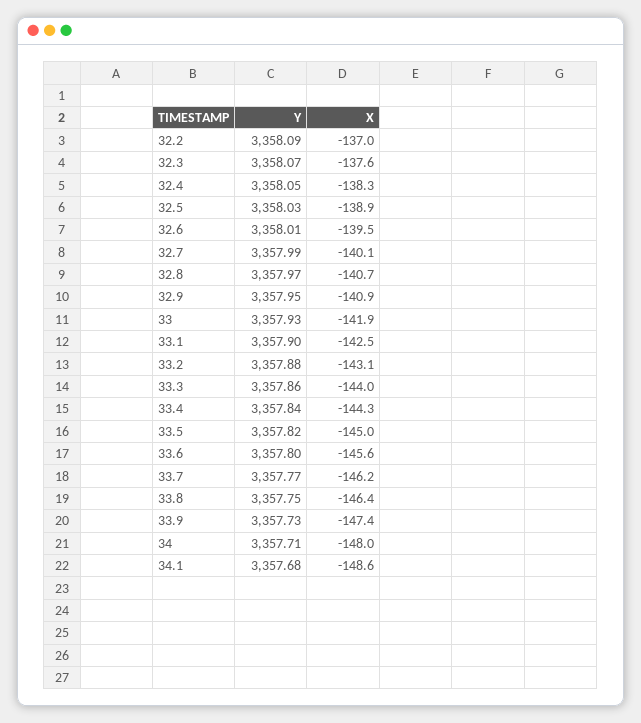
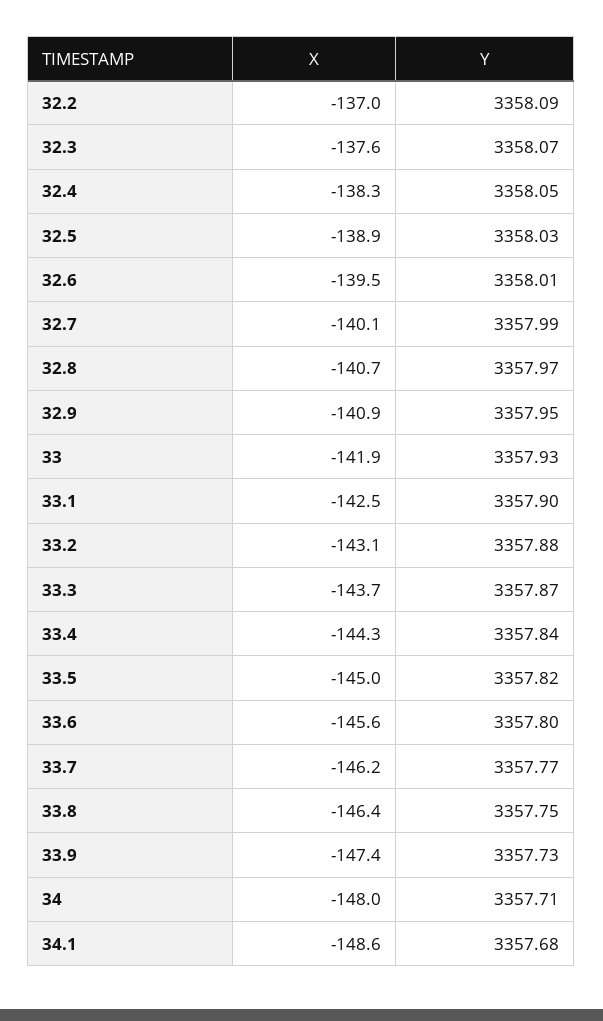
Y, 33.3: 3357.86 -> 3357.87
X, 33.3: -144 -> -143.7

